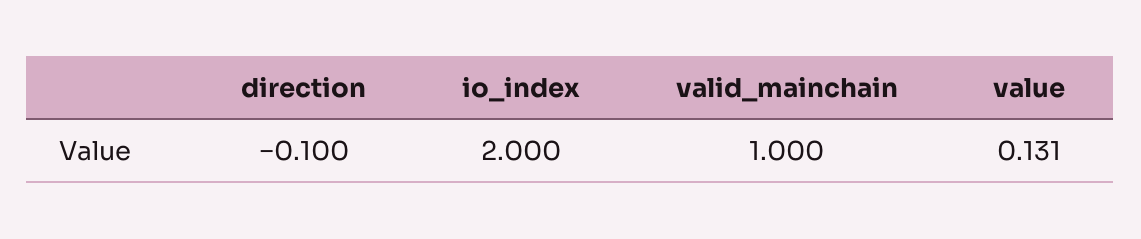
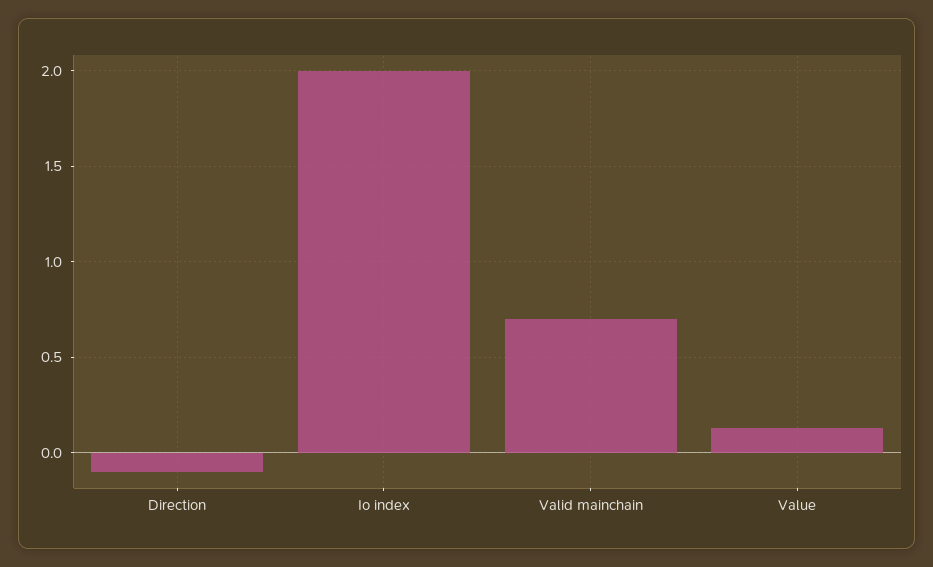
valid_mainchain: 1 -> 0.7

